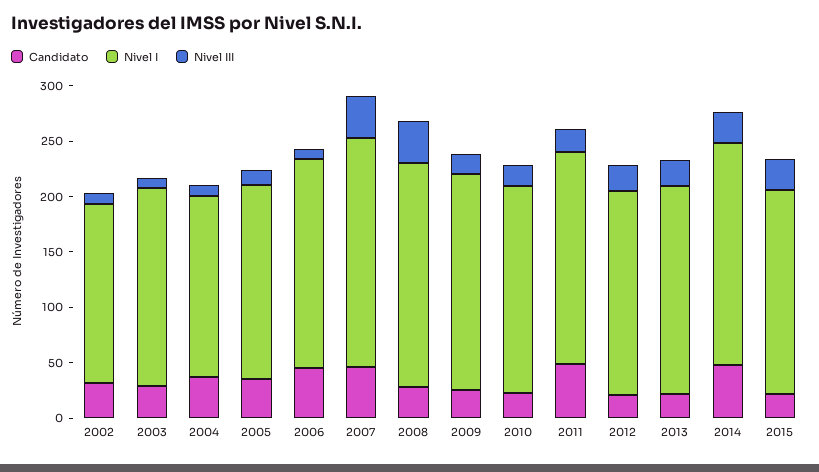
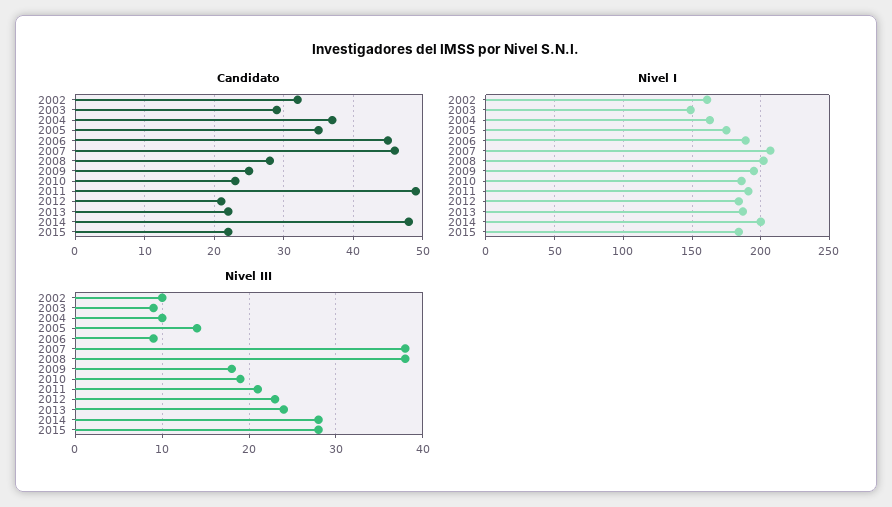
Nivel I, 2003: 180 -> 150

